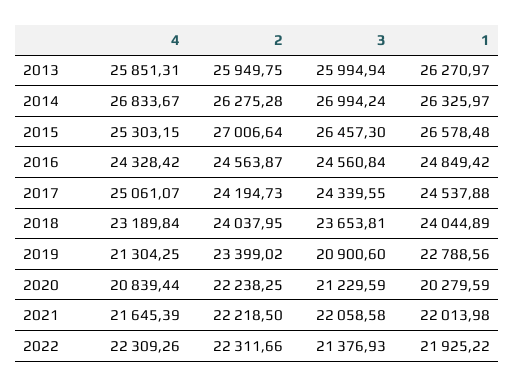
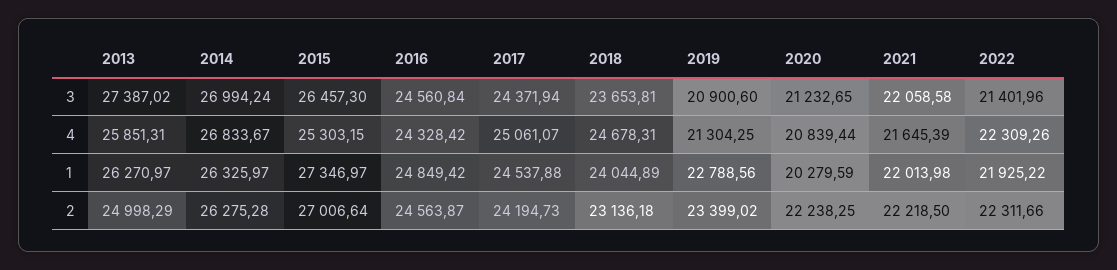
2, 2013: 25949.75 -> 24998.29
3, 2013: 25994.94 -> 27387.02
1, 2015: 26578.48 -> 27346.97
3, 2017: 24339.55 -> 24371.94
4, 2018: 23189.84 -> 24678.31
2, 2018: 24037.95 -> 23136.18
3, 2020: 21229.59 -> 21232.65
3, 2022: 21376.93 -> 21401.96

